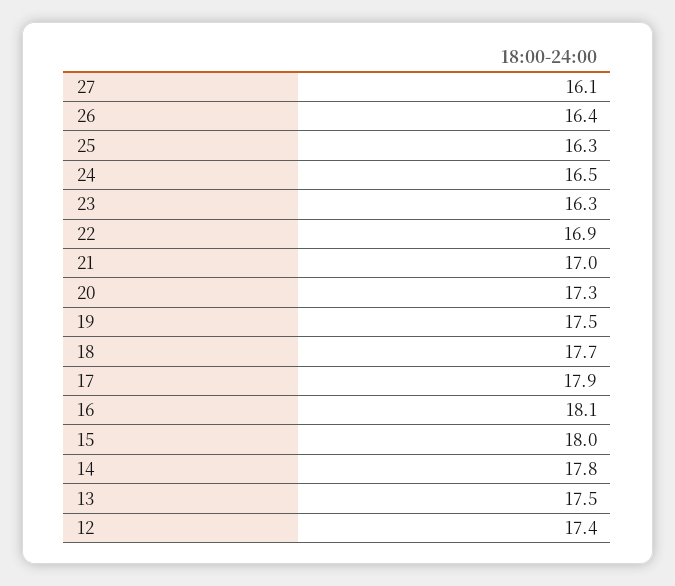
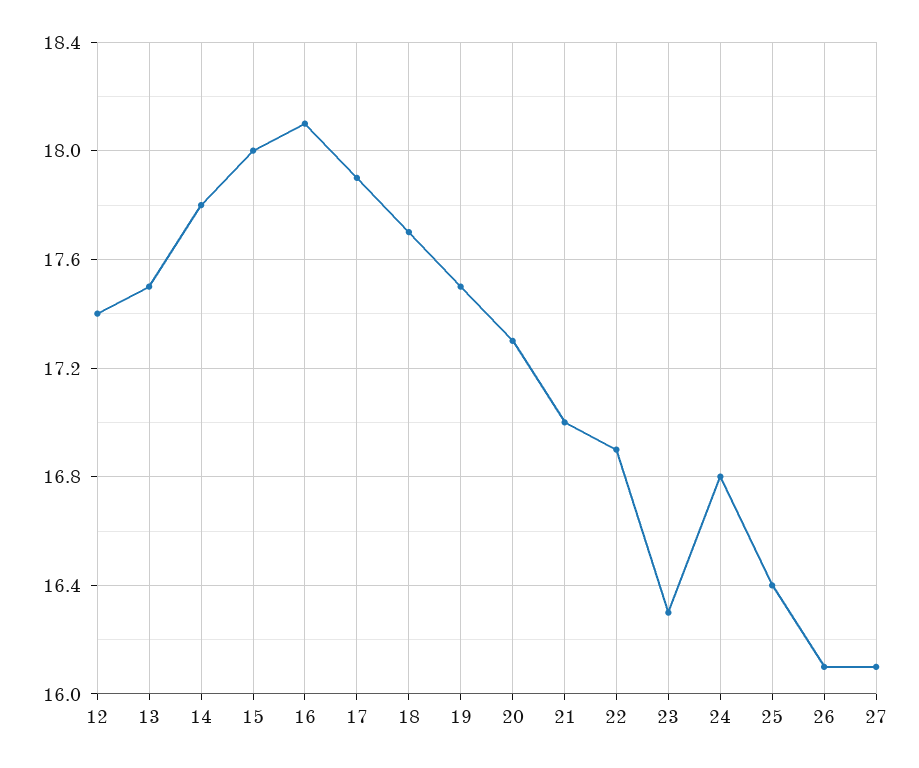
26: 16.4 -> 16.1
25: 16.3 -> 16.4
24: 16.5 -> 16.8

